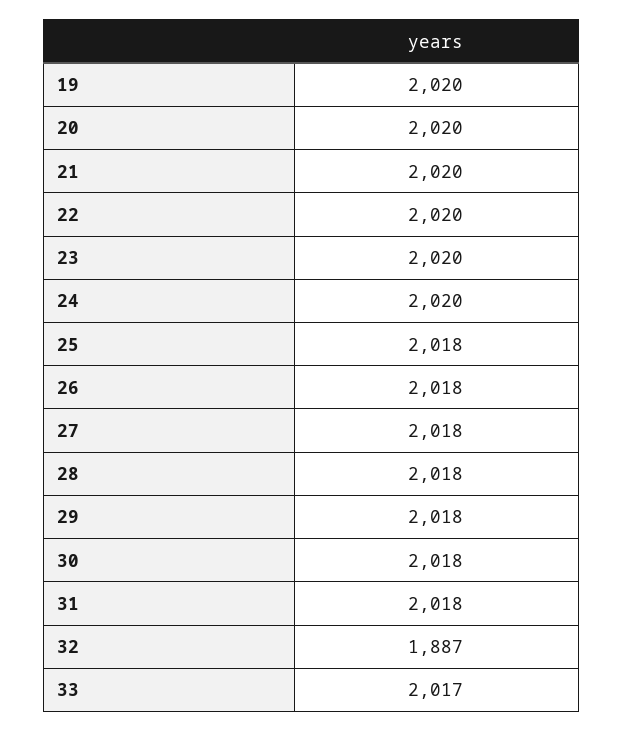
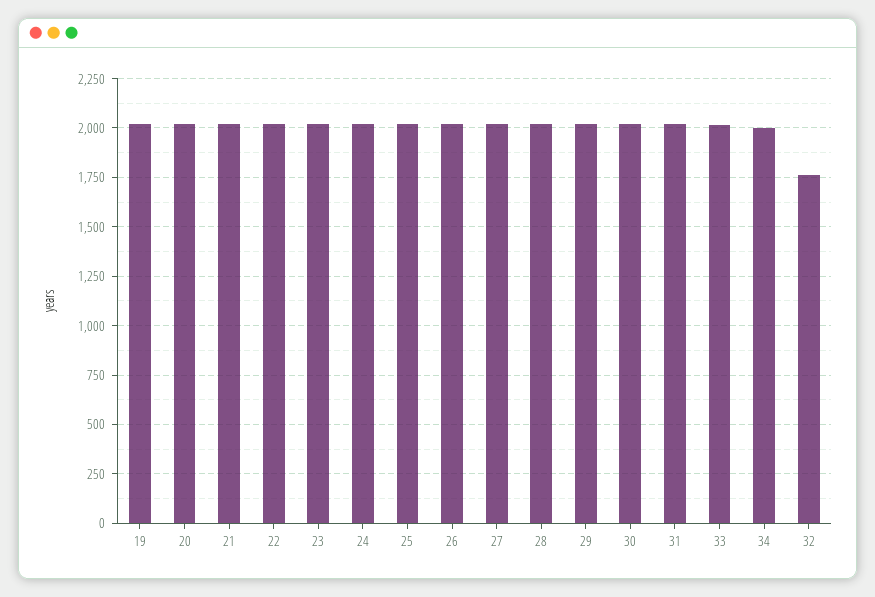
32: 1887 -> 1750
34: none -> 2000

